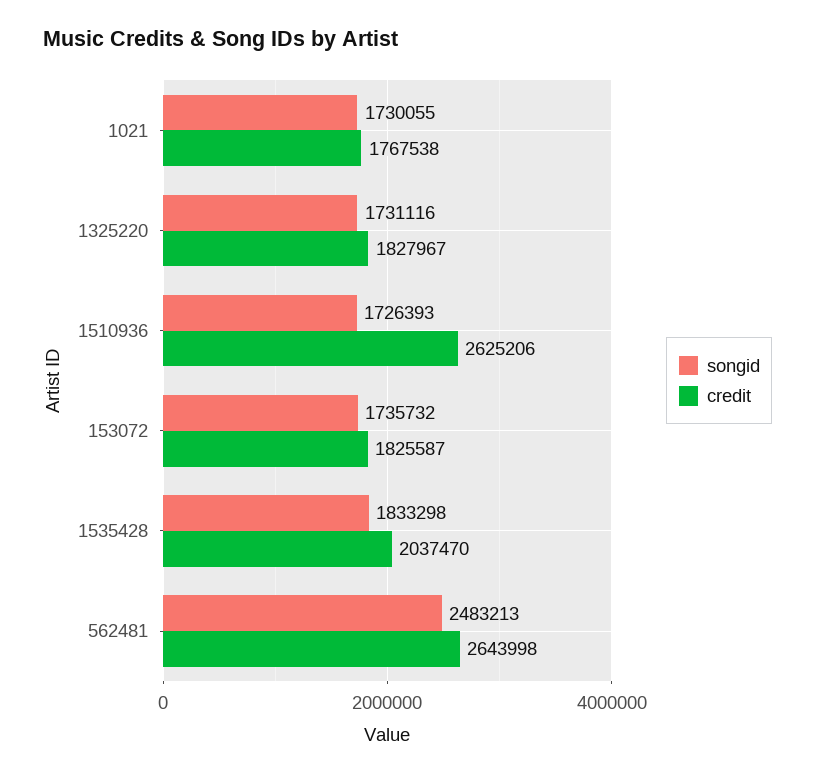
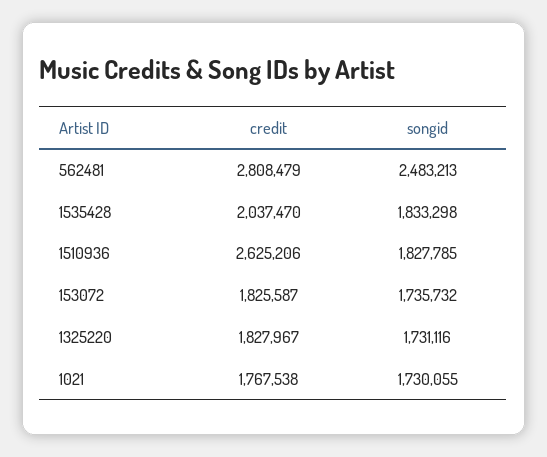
songid, 1510936: 1726393 -> 1827785
credit, 562481: 2643998 -> 2808479

